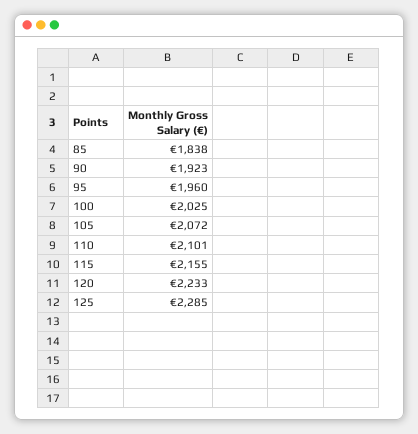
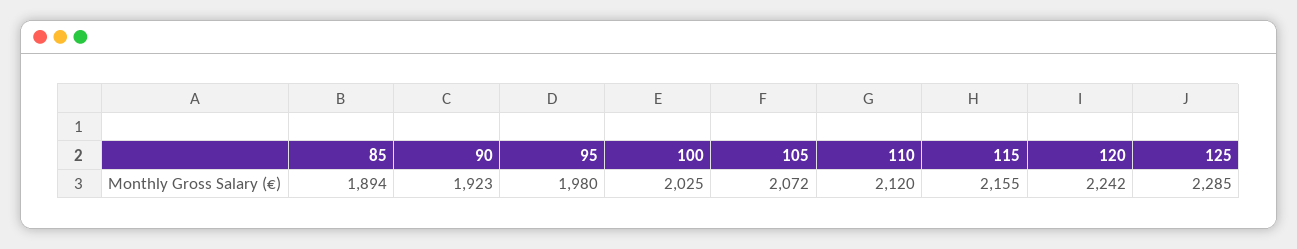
85: 1838 -> 1894
95: 1960 -> 1980
110: 2101 -> 2120
120: 2233 -> 2242

